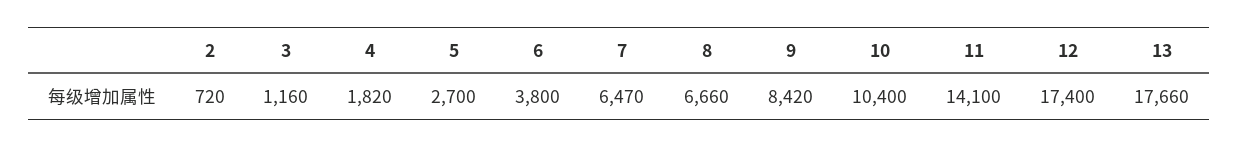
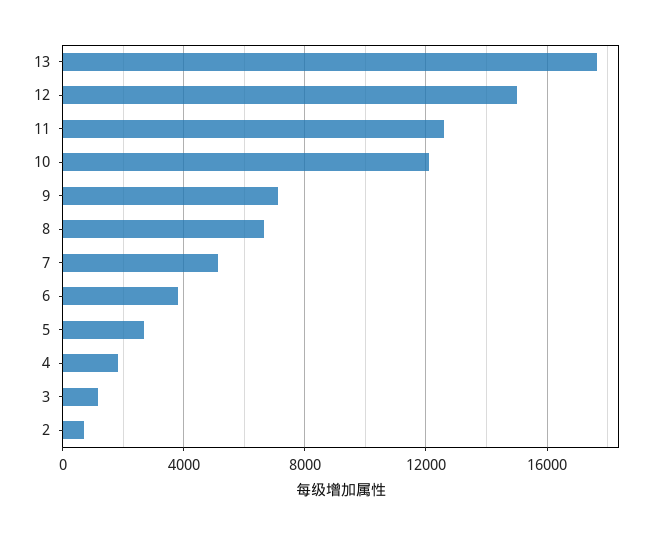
7: 6470 -> 5000
9: 8420 -> 7000
10: 10400 -> 12000
11: 14100 -> 12500
12: 17400 -> 15000

